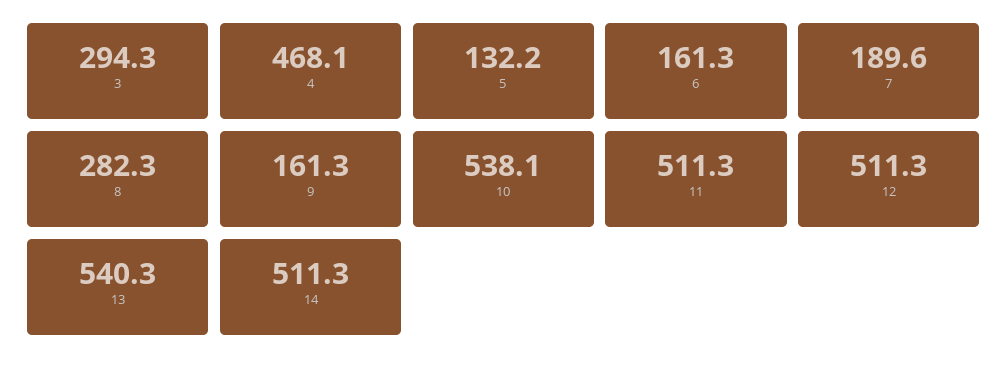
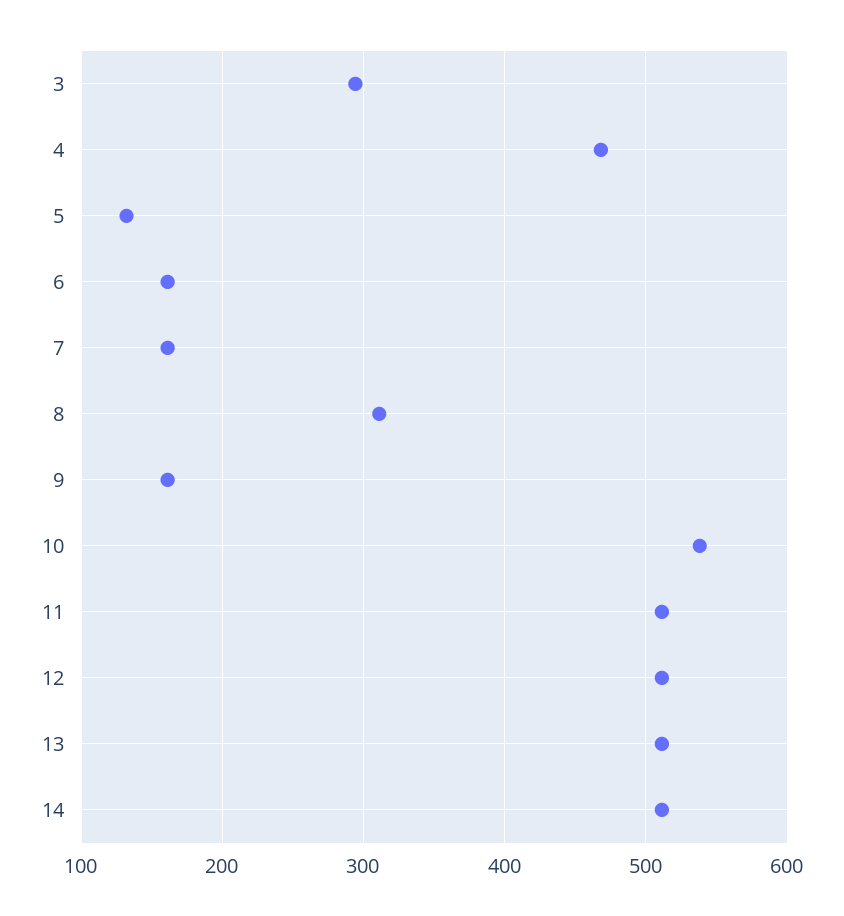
7: 189.6 -> 160
8: 282.3 -> 310
13: 540.3 -> 510

